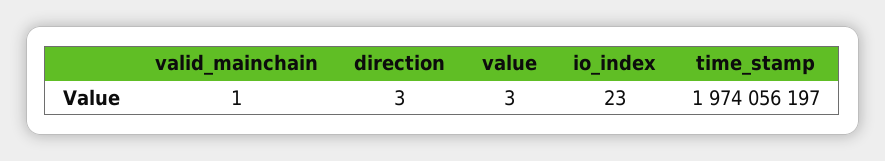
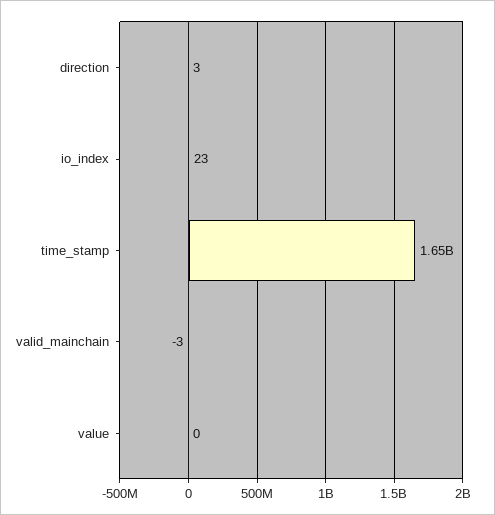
valid_mainchain: 1 -> -3
value: 3 -> 0
time_stamp: 1974056197 -> 1650000000

